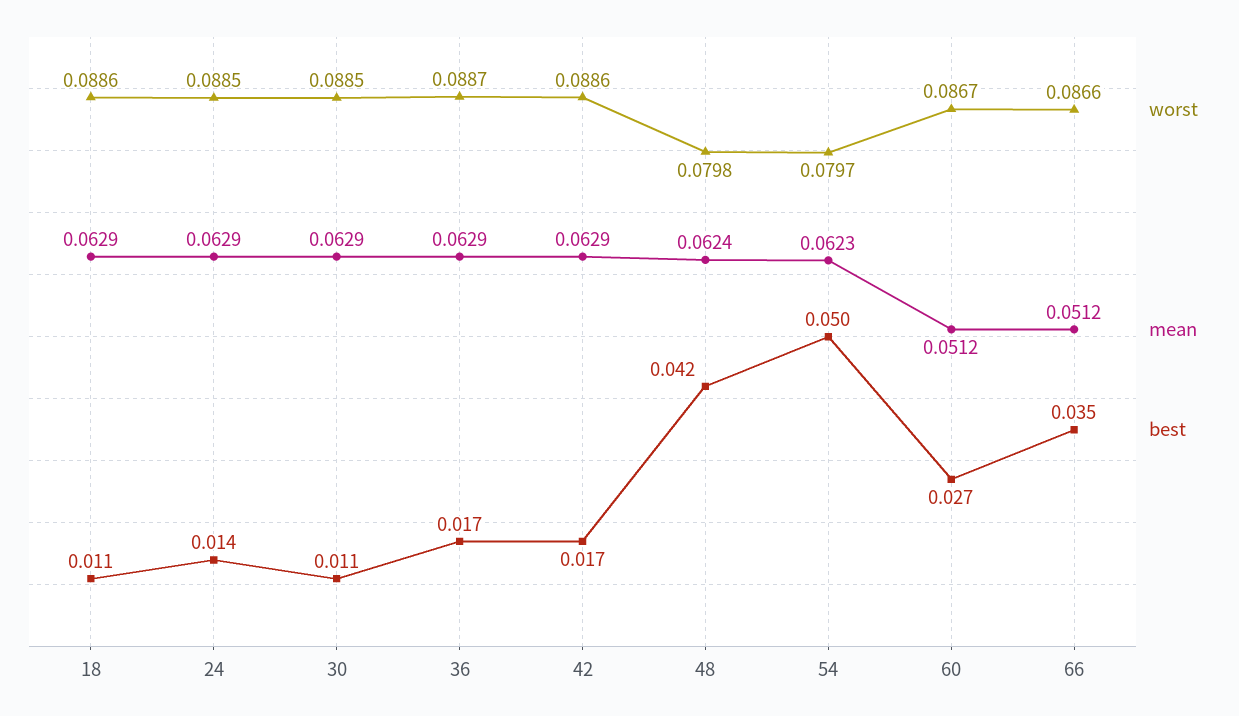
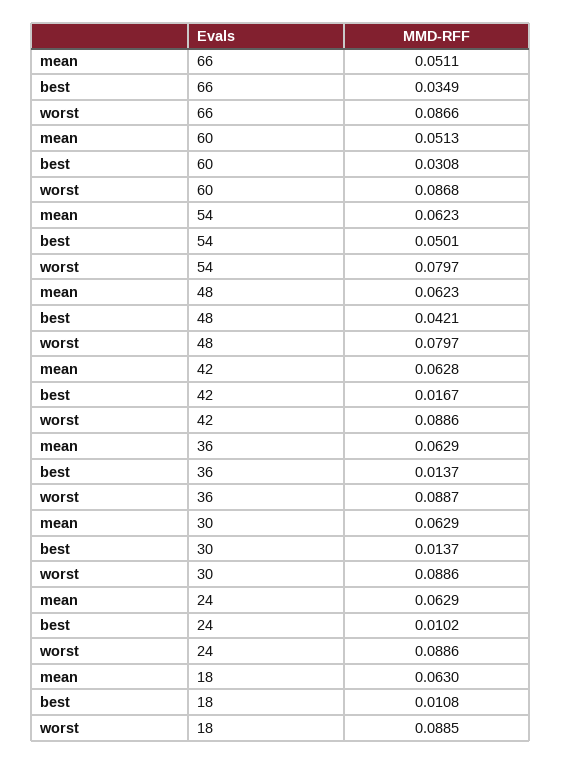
worst, 18: 0.0886 -> 0.0885
mean, 18: 0.0629 -> 0.063
worst, 24: 0.0885 -> 0.0886
best, 24: 0.014 -> 0.0102
worst, 30: 0.0885 -> 0.0886
best, 30: 0.011 -> 0.0137
best, 36: 0.017 -> 0.0137
mean, 42: 0.0629 -> 0.0628
worst, 48: 0.0798 -> 0.0797
mean, 48: 0.0624 -> 0.0623
worst, 60: 0.0867 -> 0.0868
mean, 60: 0.0512 -> 0.0513
best, 60: 0.027 -> 0.0308
mean, 66: 0.0512 -> 0.0511

